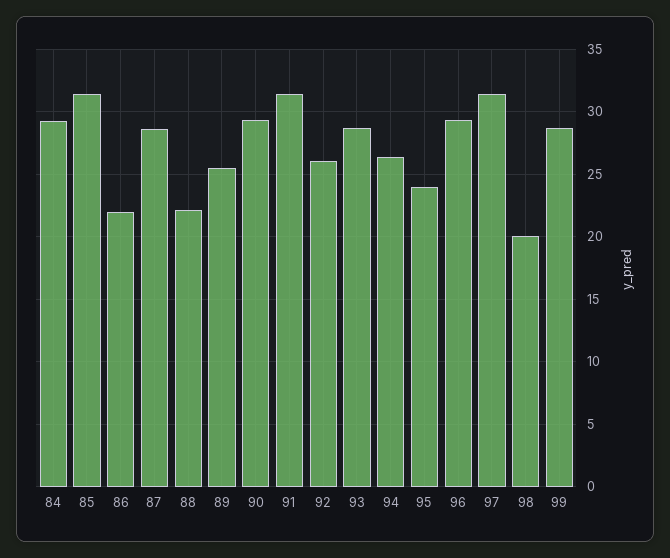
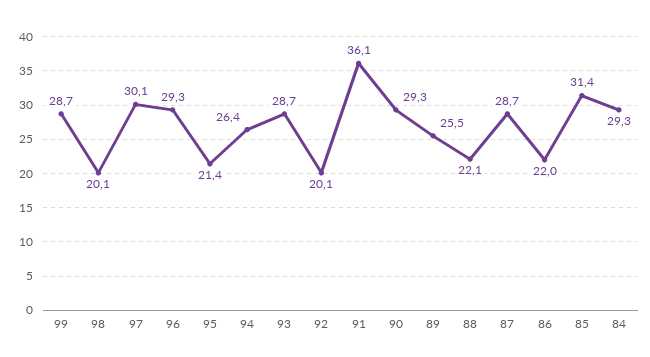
91: 31.5 -> 36.1
92: 26 -> 20.1
95: 24 -> 21.4
97: 31.5 -> 30.1

